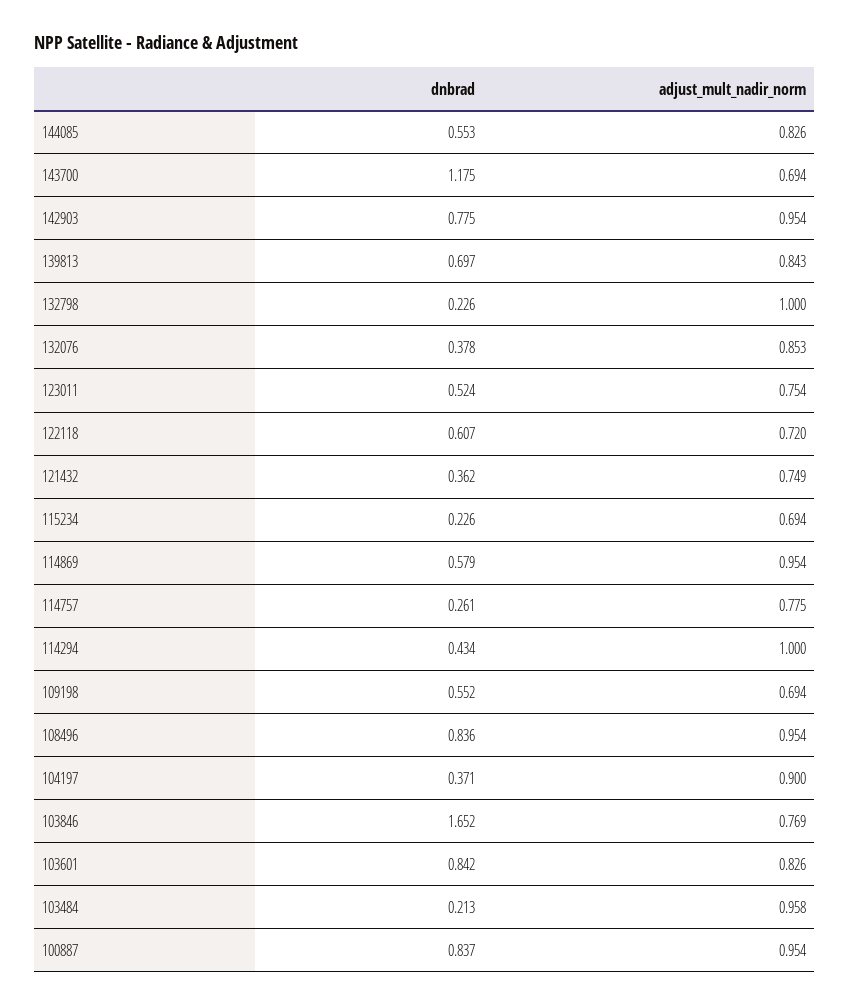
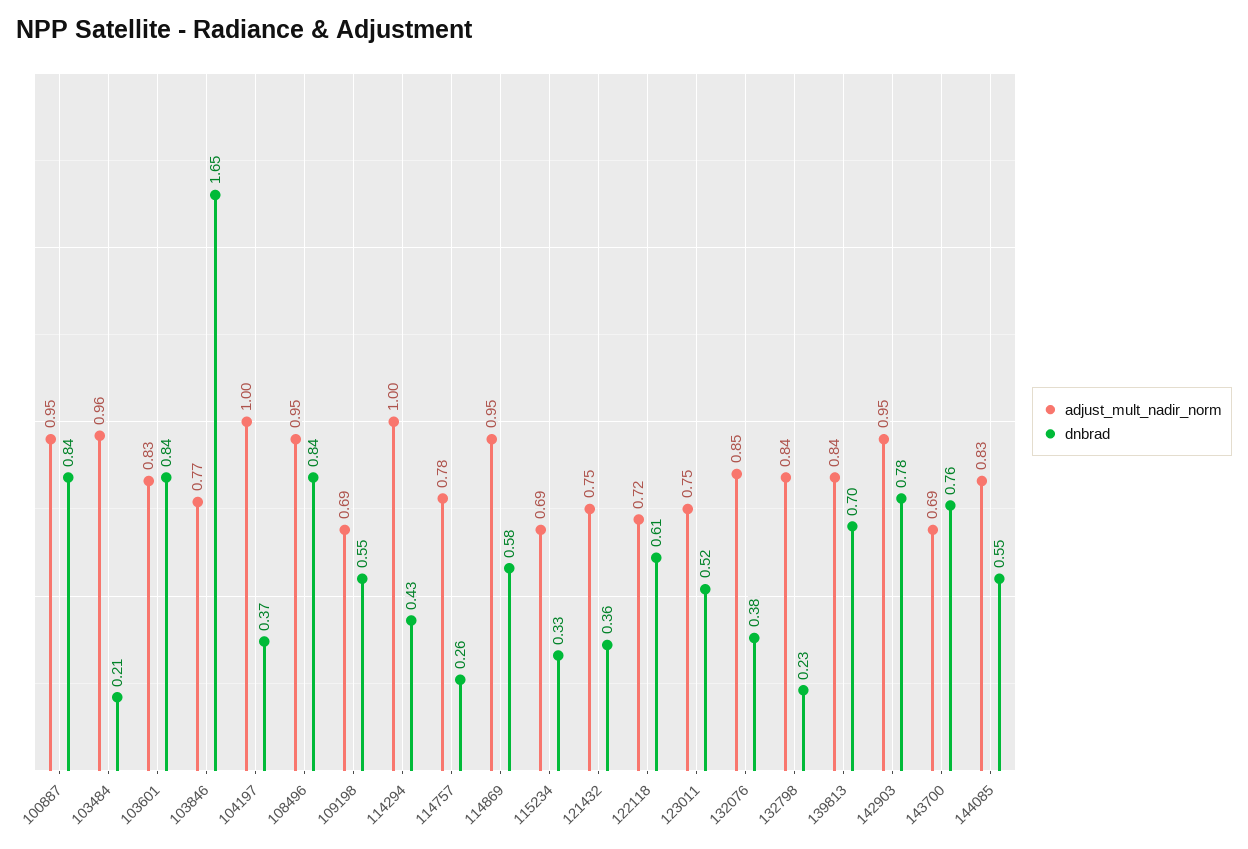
dnbrad, 143700: 1.175 -> 0.76
adjust_mult_nadir_norm, 132798: 1 -> 0.84
dnbrad, 115234: 0.226 -> 0.33
adjust_mult_nadir_norm, 104197: 0.9 -> 1

